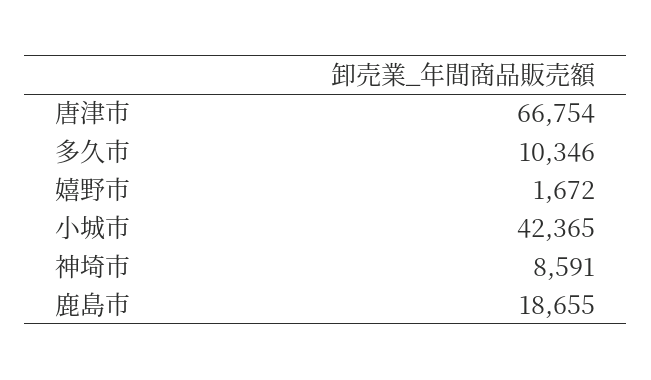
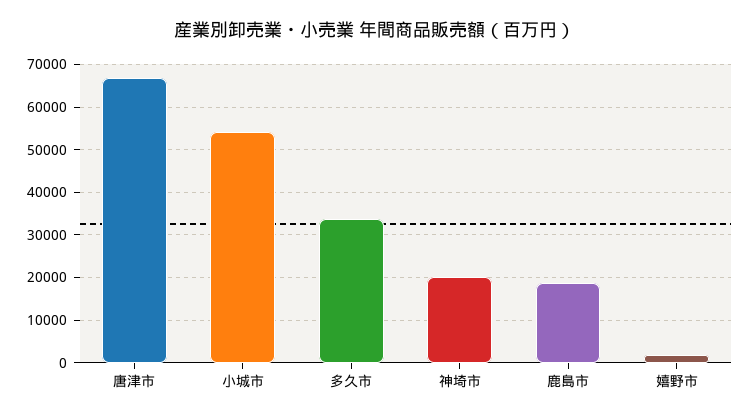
多久市: 10346 -> 34000
小城市: 42365 -> 54000
神埼市: 8591 -> 20000

